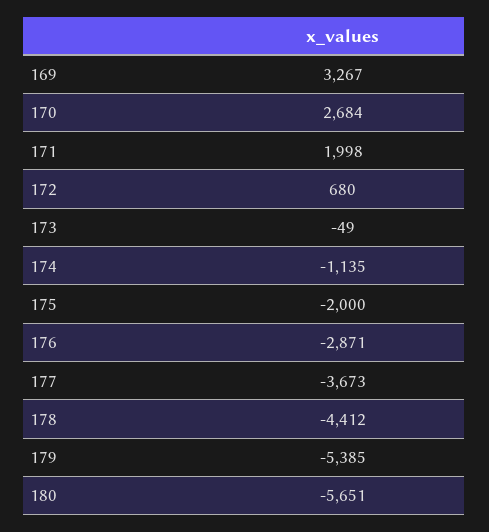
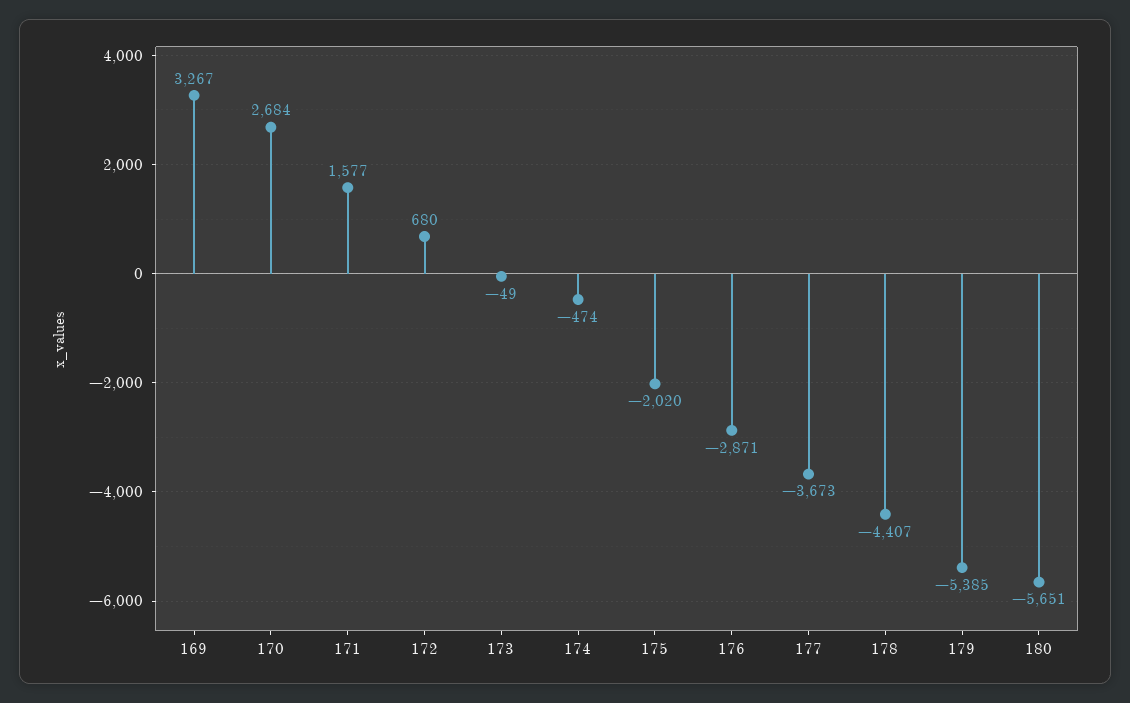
171: 1998 -> 1577
174: -1135 -> -474
175: -2000 -> -2020
178: -4412 -> -4407

